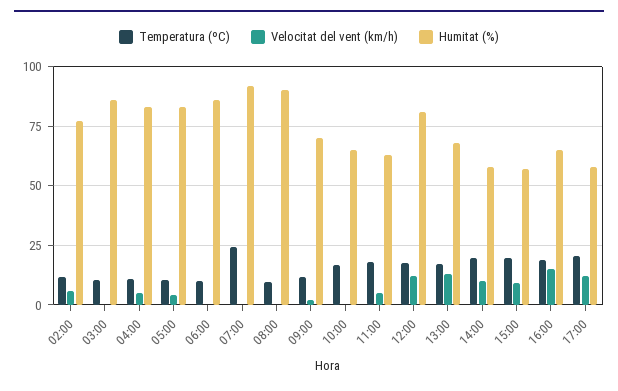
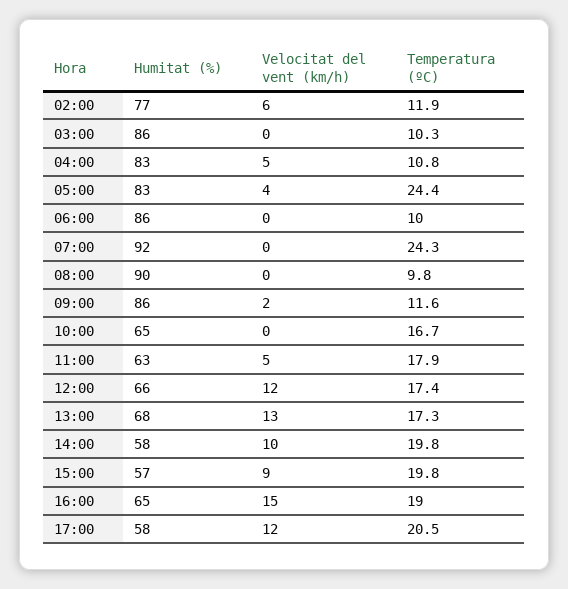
Temperatura (ºC), 05:00: 10 -> 24.4
Humitat (%), 09:00: 70 -> 86
Humitat (%), 12:00: 80 -> 66

